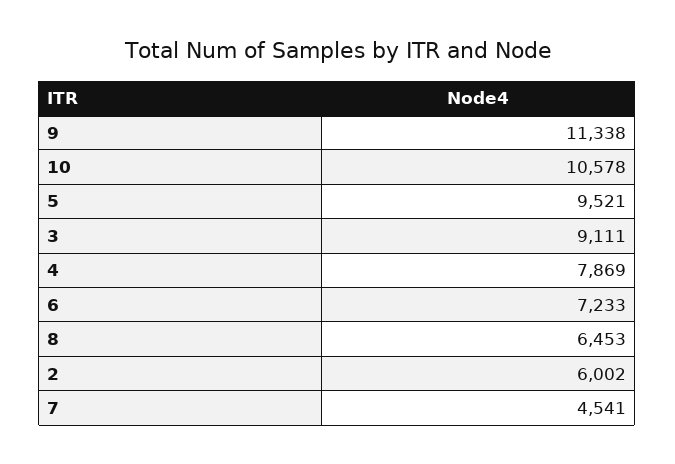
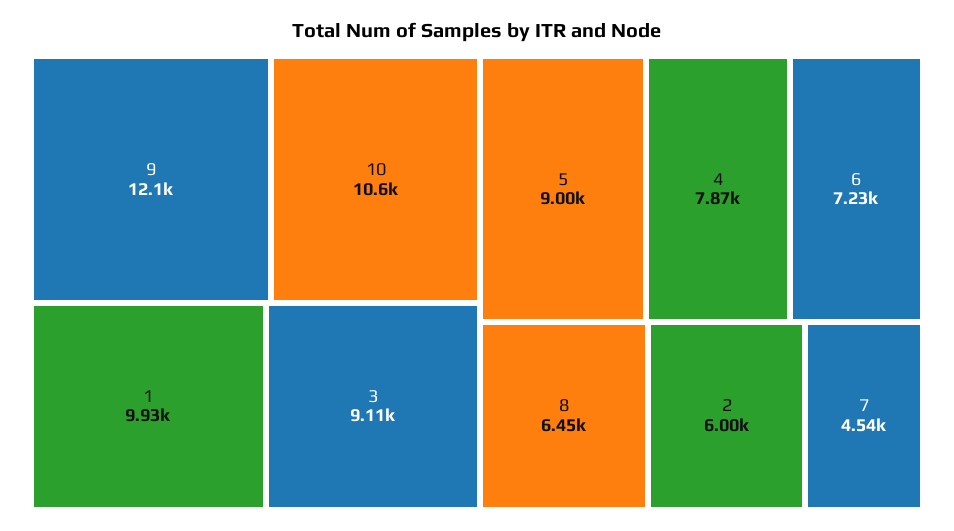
9: 11338 -> 12100
5: 9521 -> 9000
1: none -> 9930

